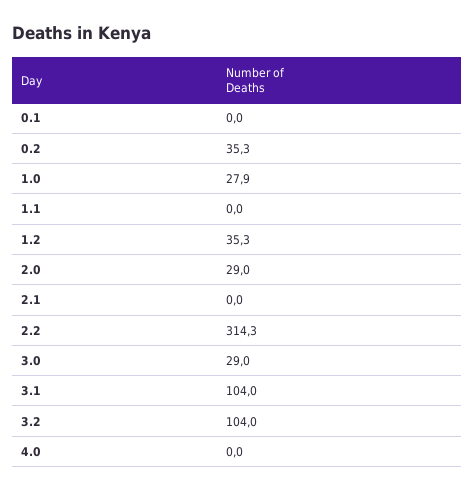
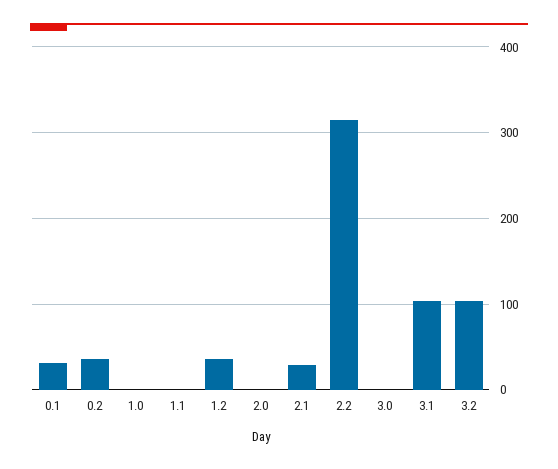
0.1: 0 -> 30
1.0: 27.9 -> 0
2.0: 29 -> 0
2.1: 0 -> 30
3.0: 29 -> 0
4.0: 0 -> none

